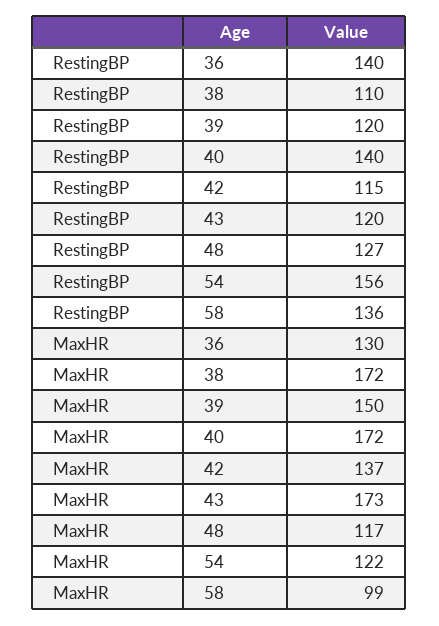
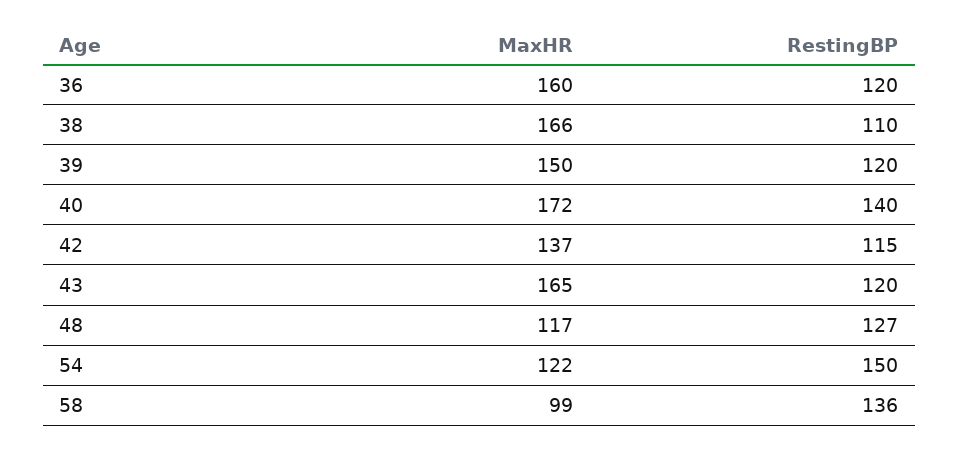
RestingBP, 36: 140 -> 120
RestingBP, 54: 156 -> 150
MaxHR, 36: 130 -> 160
MaxHR, 38: 172 -> 166
MaxHR, 43: 173 -> 165

